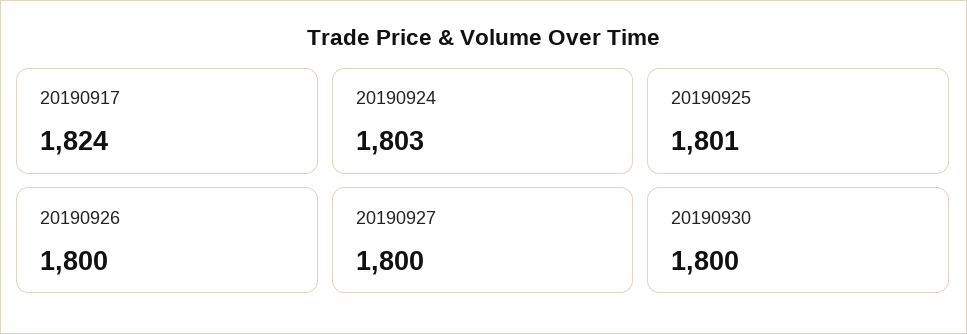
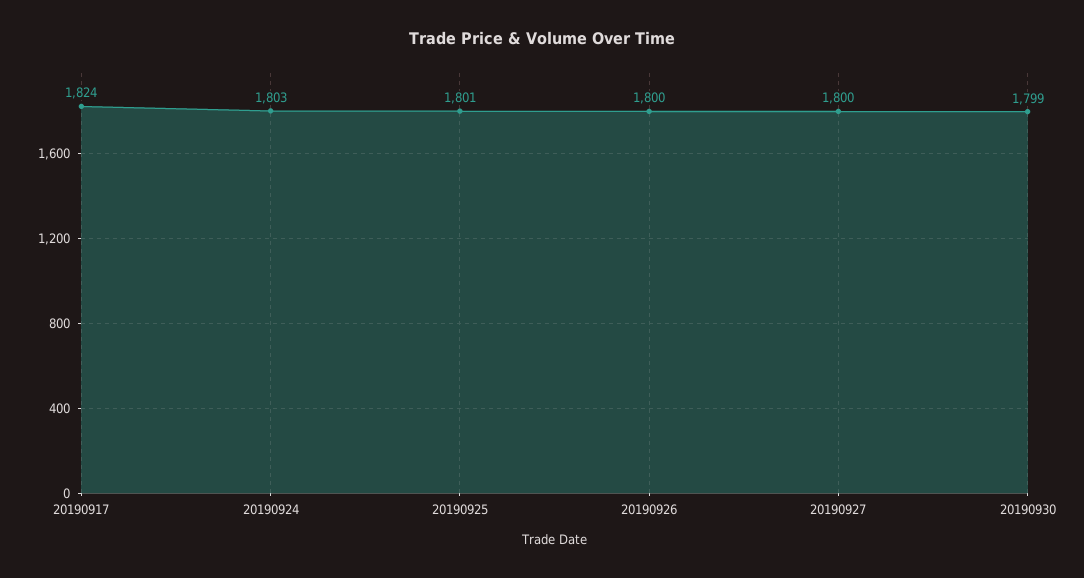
20190930: 1800 -> 1799

